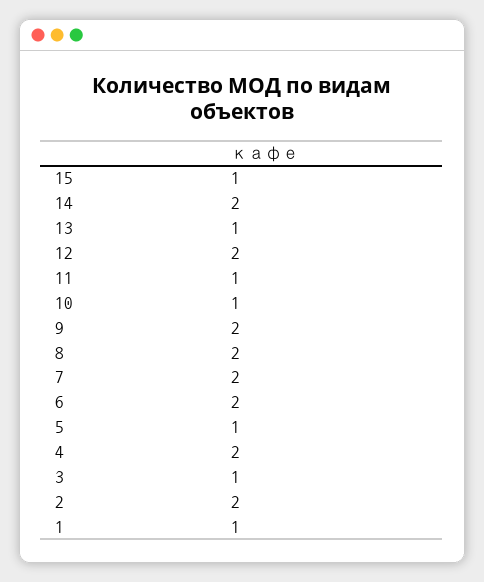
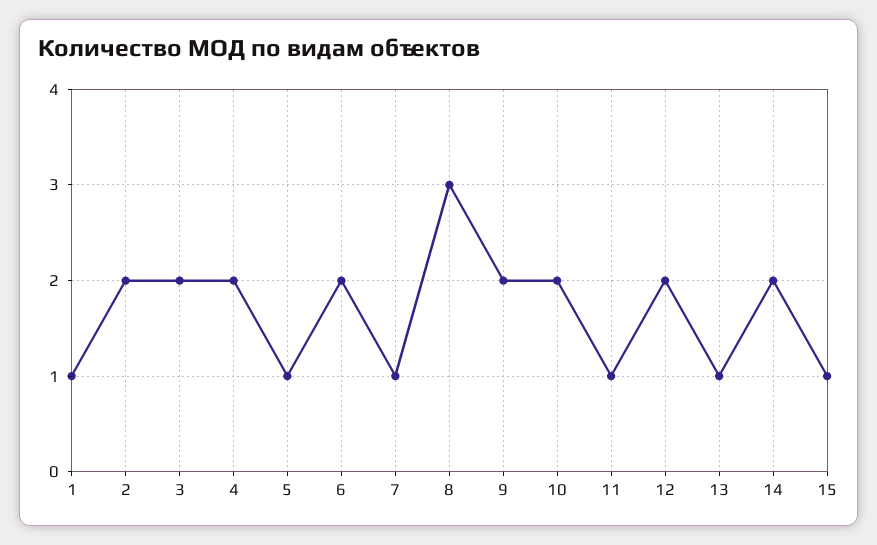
10: 1 -> 2
8: 2 -> 3
7: 2 -> 1
3: 1 -> 2

